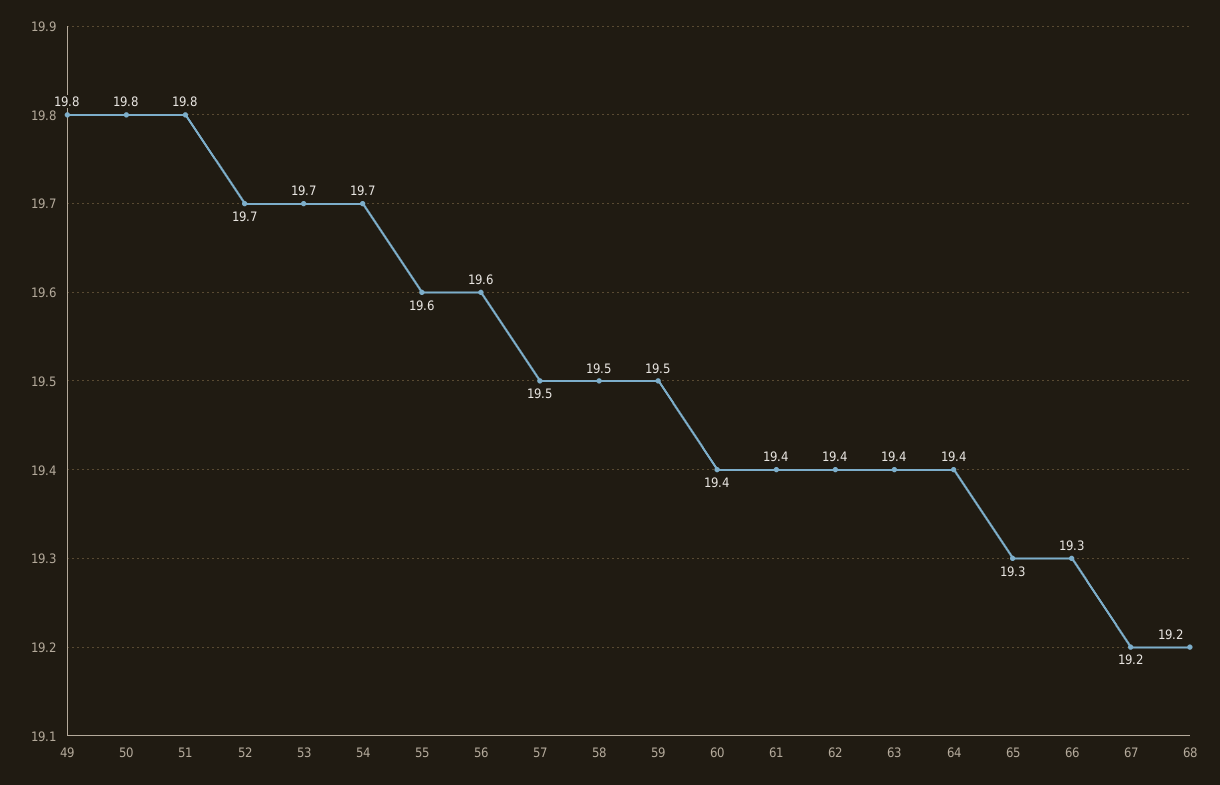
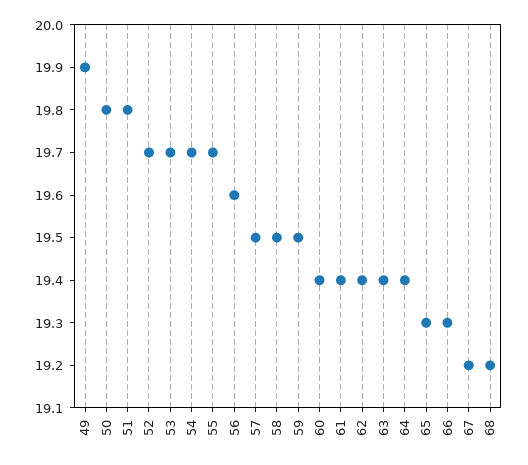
49: 19.8 -> 19.9
55: 19.6 -> 19.7

